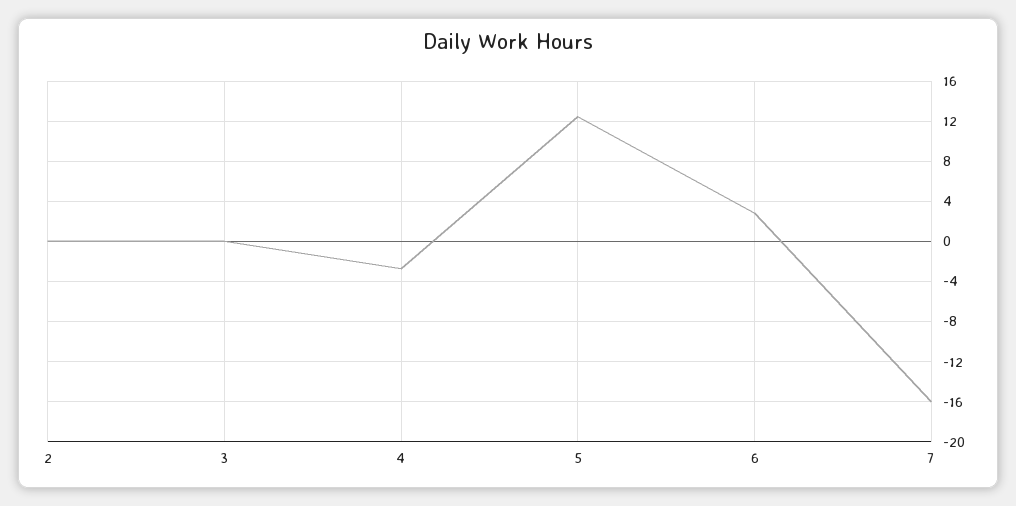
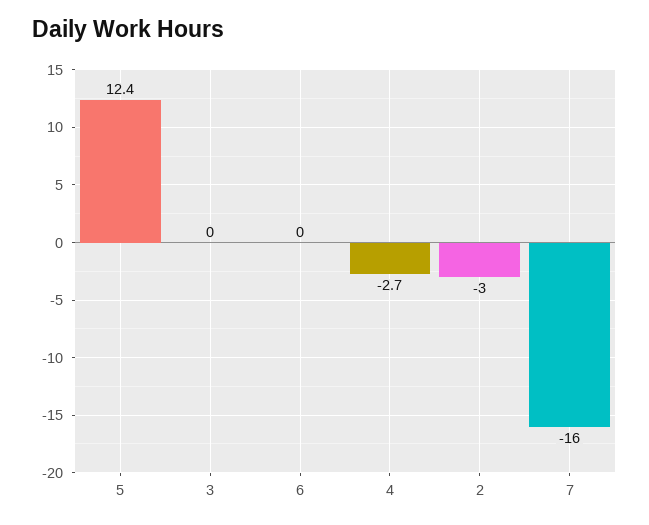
2: 0 -> -3
6: 3 -> 0

